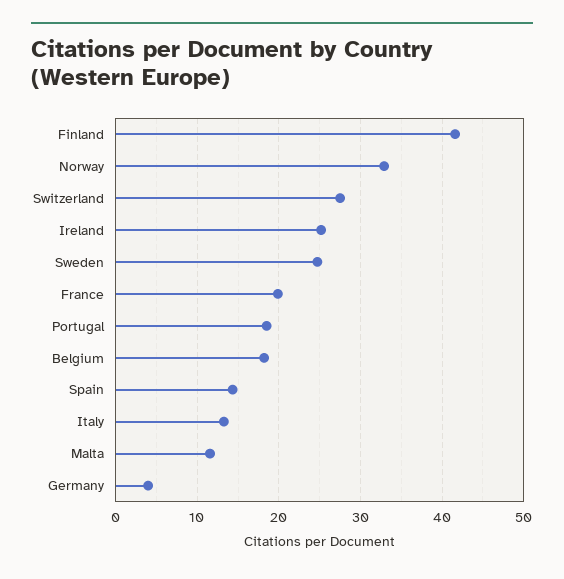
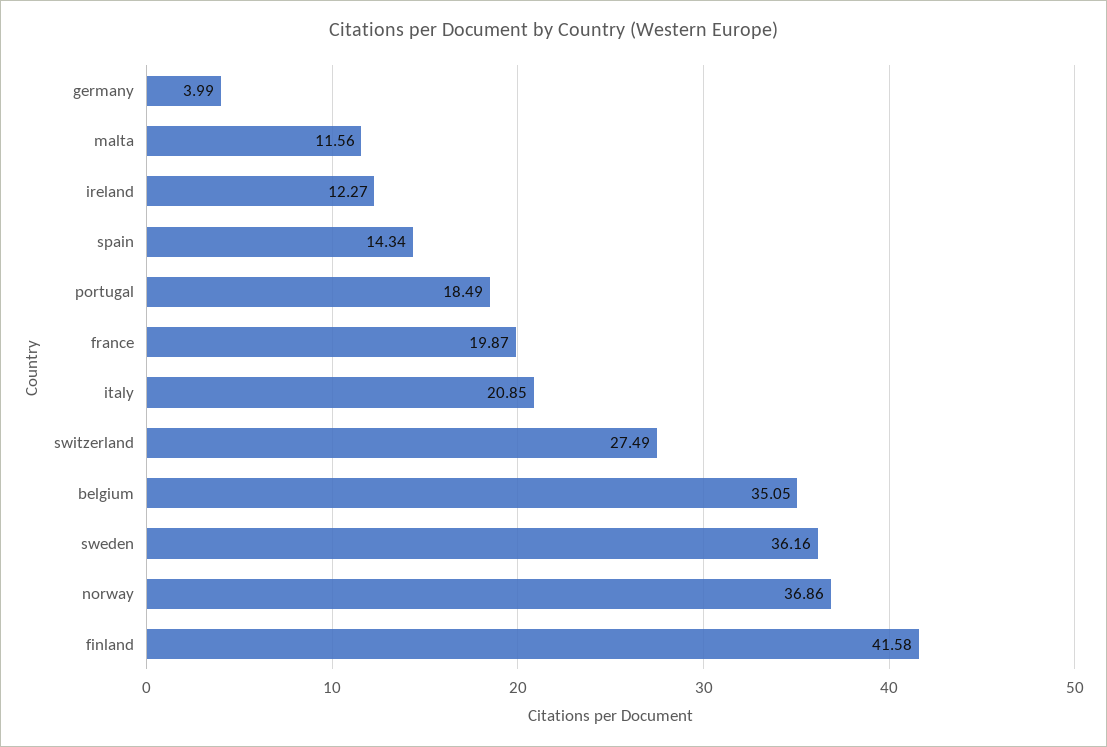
Norway: 33 -> 36.86
Ireland: 25 -> 12.27
Sweden: 25 -> 36.16
Belgium: 18 -> 35.05
Italy: 13 -> 20.85

